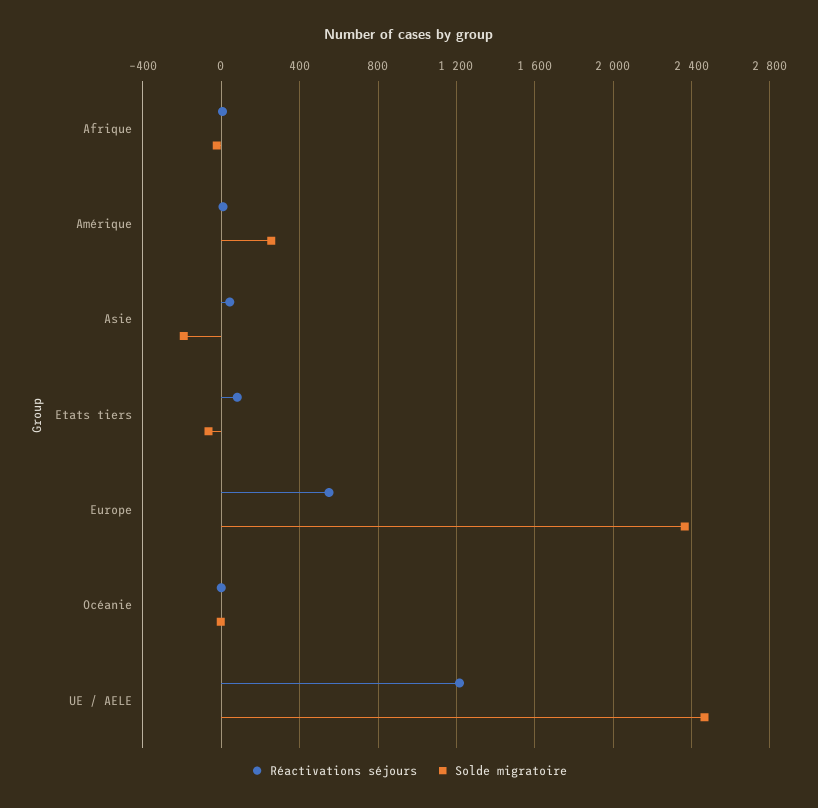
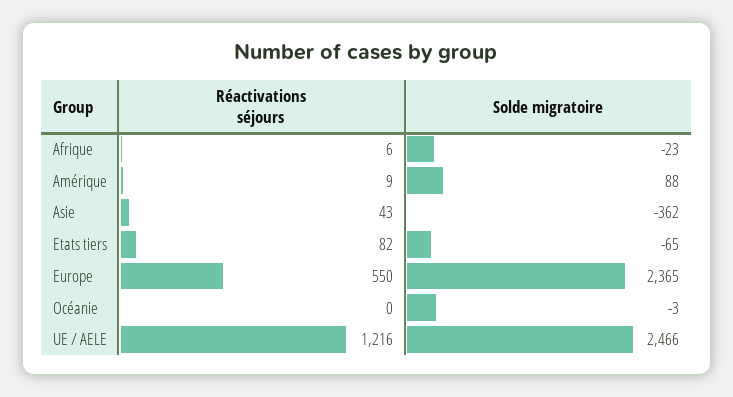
Solde migratoire, Amérique: 250 -> 88
Solde migratoire, Asie: -200 -> -362

